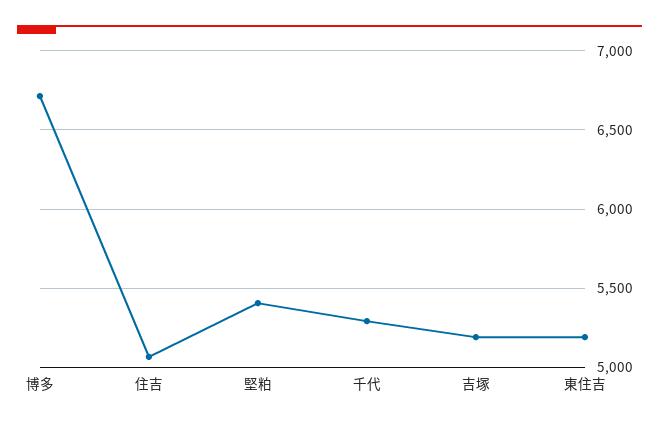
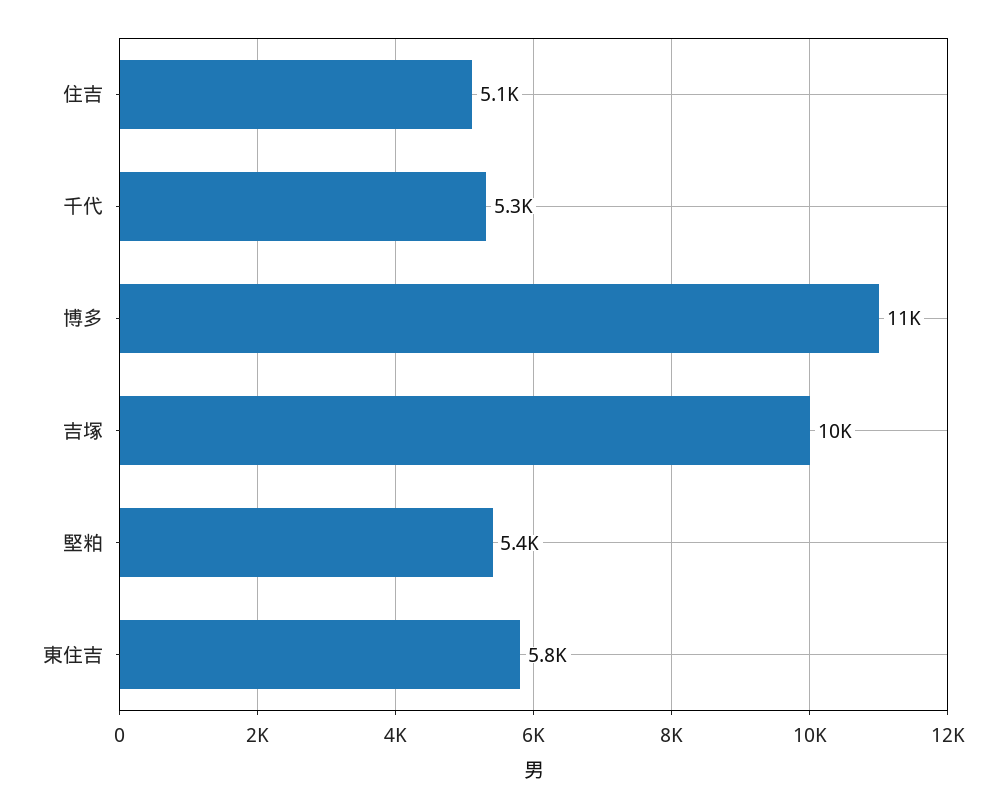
博多: 6700 -> 11000
吉塚: 5200 -> 10000
東住吉: 5200 -> 5800

